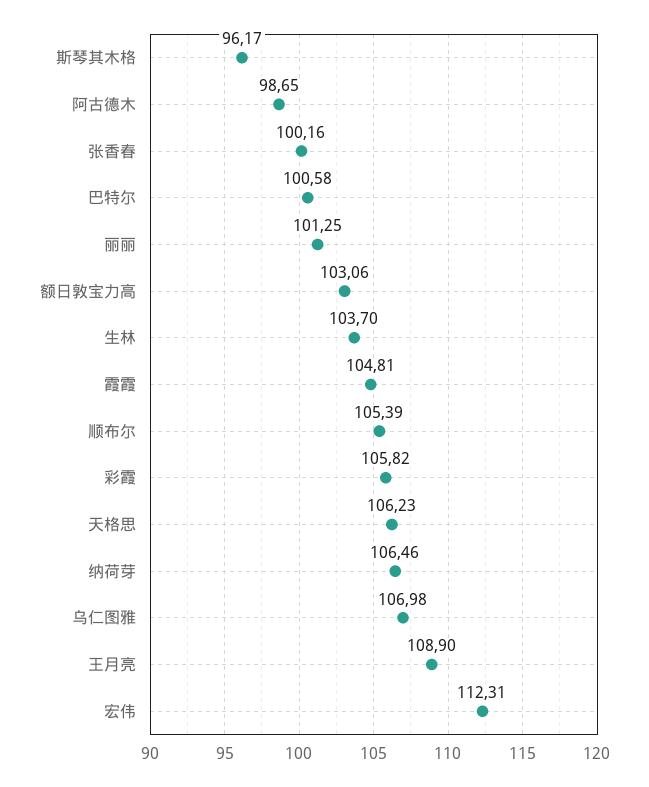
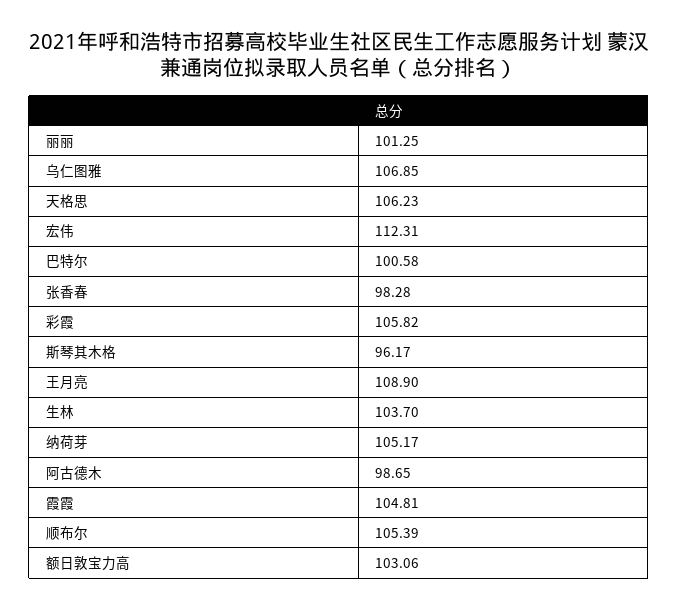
张香春: 100.16 -> 98.28
纳荷芽: 106.46 -> 105.17
乌仁图雅: 106.98 -> 106.85

